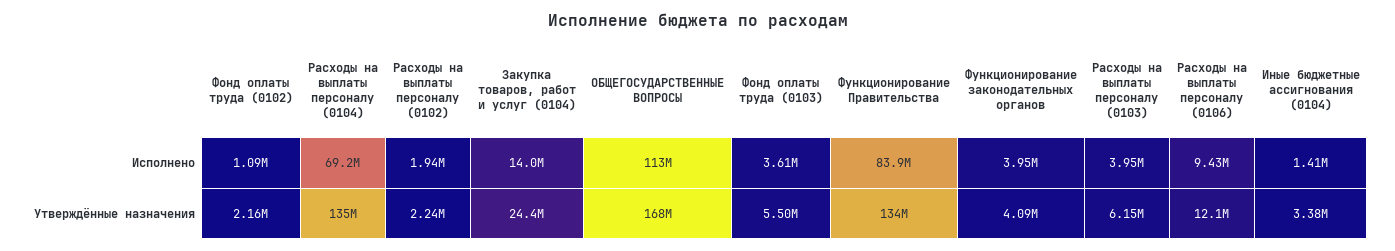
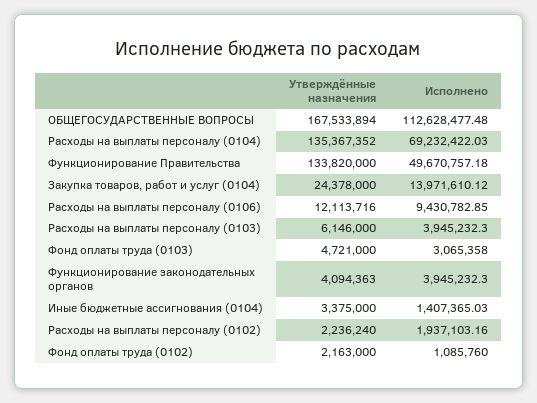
Фонд оплаты труда (0103), Исполнено: 3610000 -> 3065358
Функционирование Правительства, Исполнено: 83900000 -> 49670757.18
Фонд оплаты труда (0103), Утверждённые назначения: 5500000 -> 4721000

